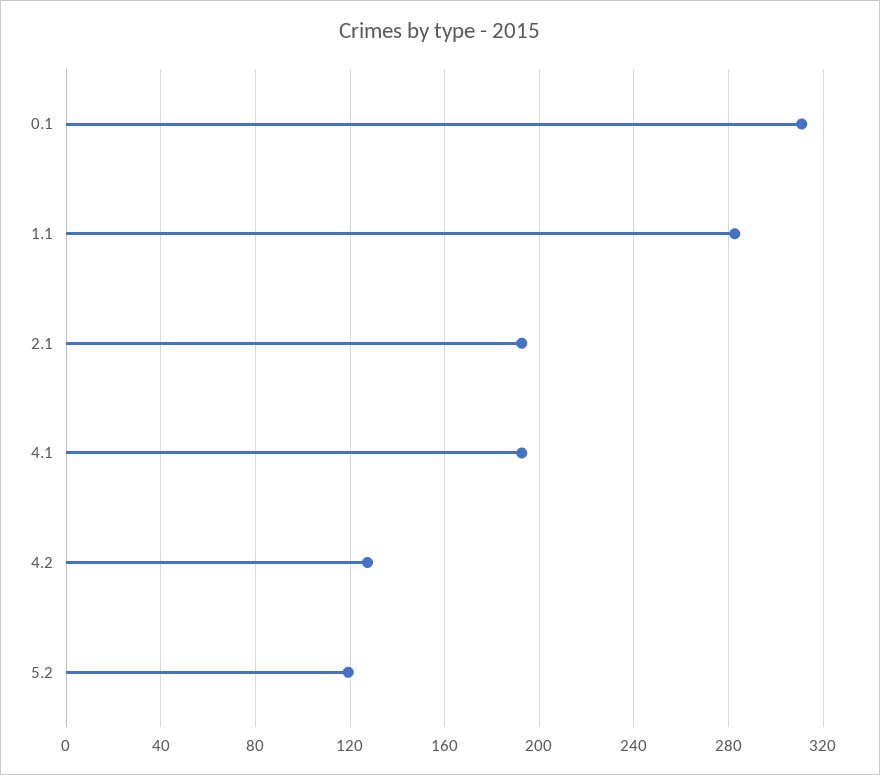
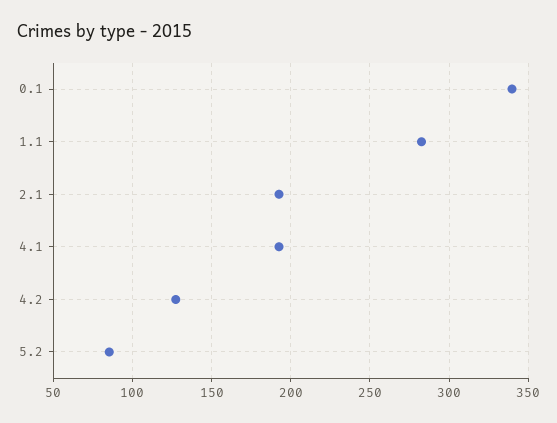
0.1: 310 -> 340
5.2: 120 -> 85

